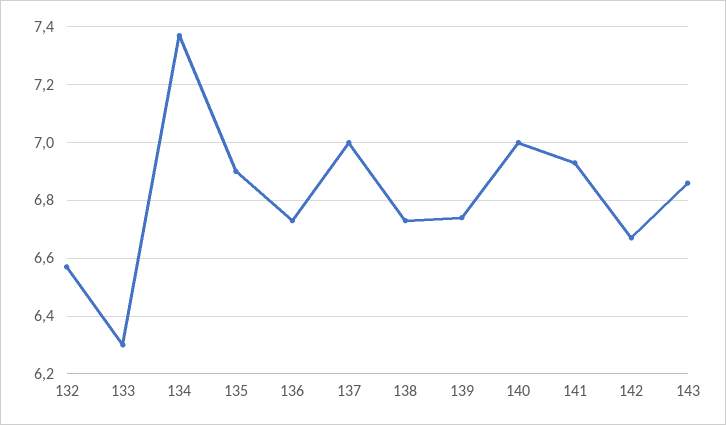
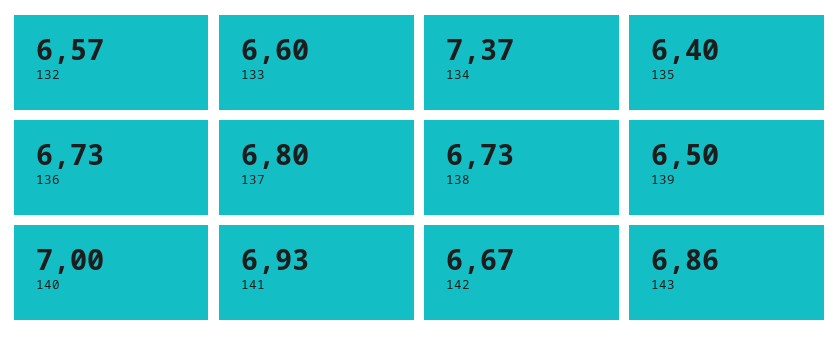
133: 6.3 -> 6.6
135: 6.9 -> 6.4
137: 7 -> 6.8
139: 6.75 -> 6.5

